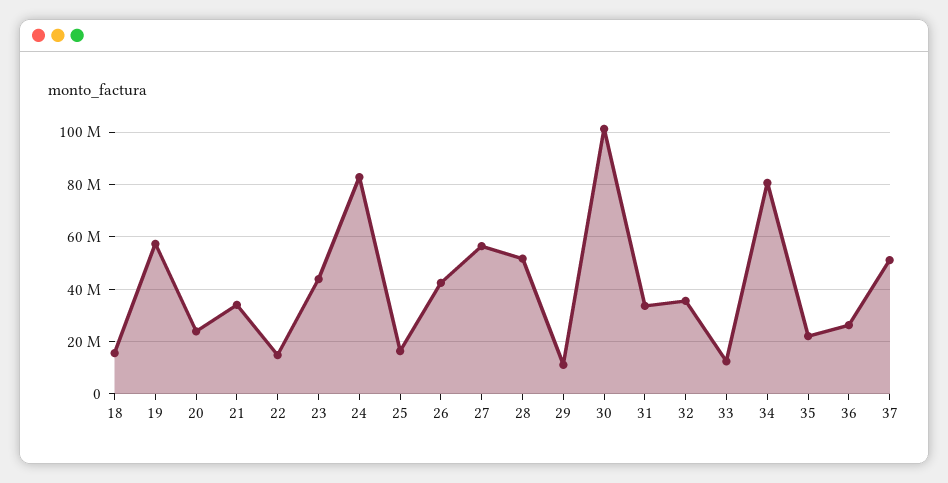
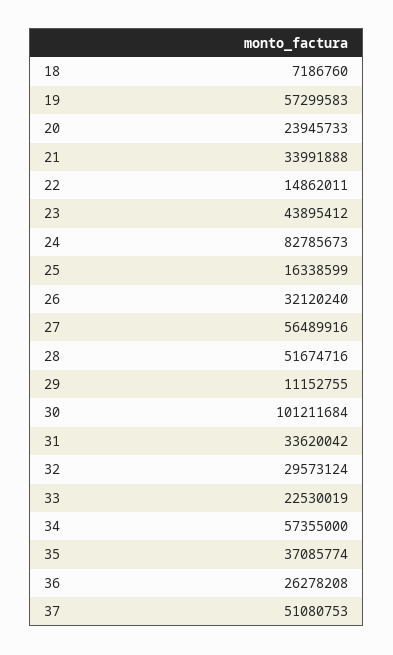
18: 15000000 -> 7186760
26: 42500000 -> 32120240
32: 35000000 -> 29573124
33: 12500000 -> 22530019
34: 80000000 -> 57355000
35: 22500000 -> 37085774

